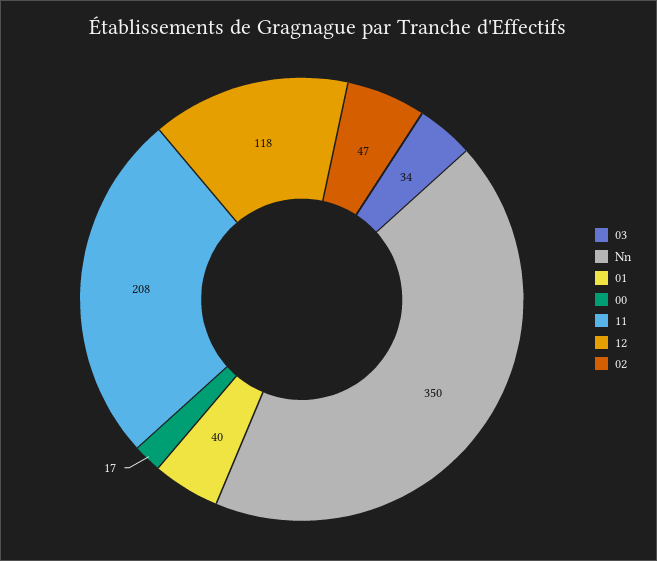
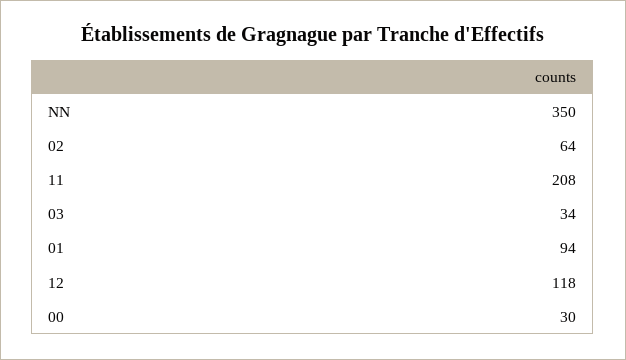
01: 40 -> 94
00: 17 -> 30
02: 47 -> 64

